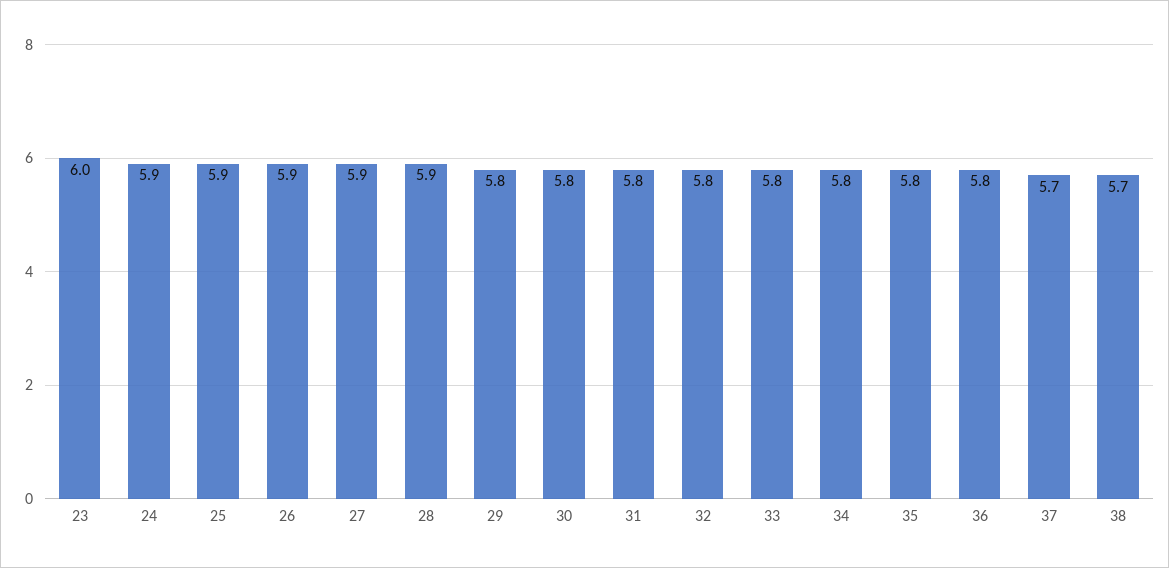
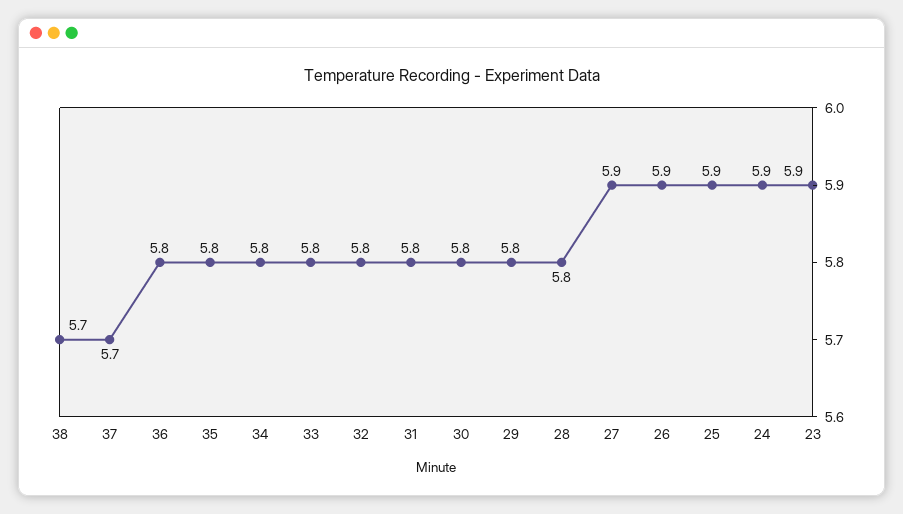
23: 6 -> 5.9
28: 5.9 -> 5.8

